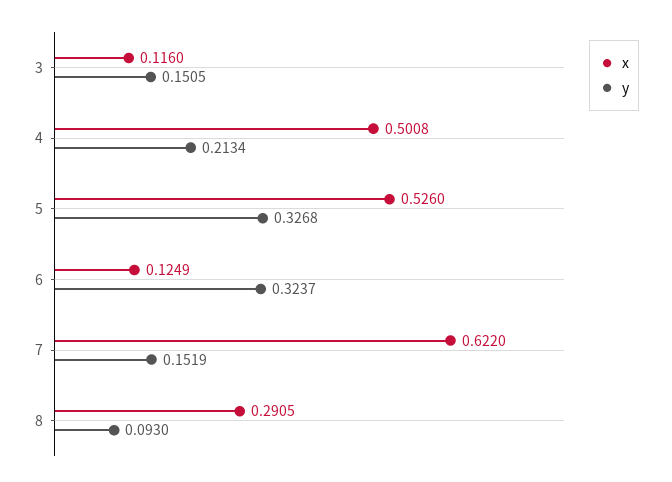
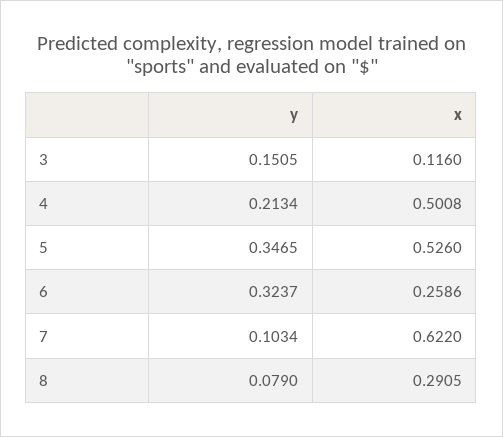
y, 5: 0.3268 -> 0.3465
x, 6: 0.1249 -> 0.2586
y, 7: 0.1519 -> 0.1034
y, 8: 0.093 -> 0.079

